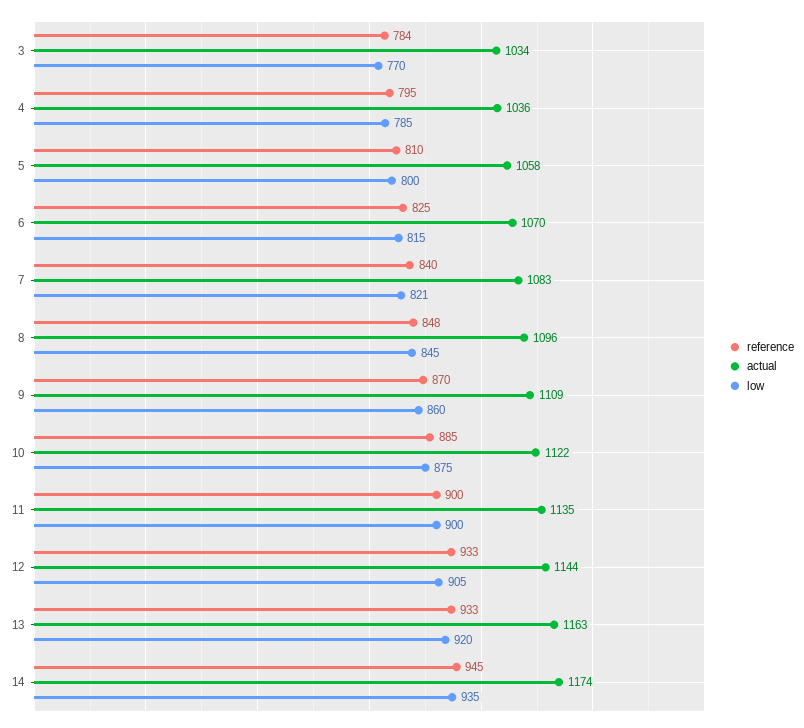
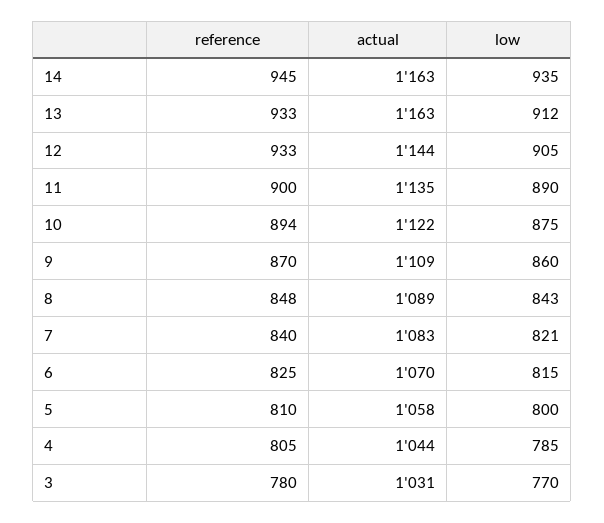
reference, 3: 784 -> 780
actual, 3: 1034 -> 1031
reference, 4: 795 -> 805
actual, 4: 1036 -> 1044
actual, 8: 1096 -> 1089
low, 8: 845 -> 843
reference, 10: 885 -> 894
low, 11: 900 -> 890
low, 13: 920 -> 912
actual, 14: 1174 -> 1163

